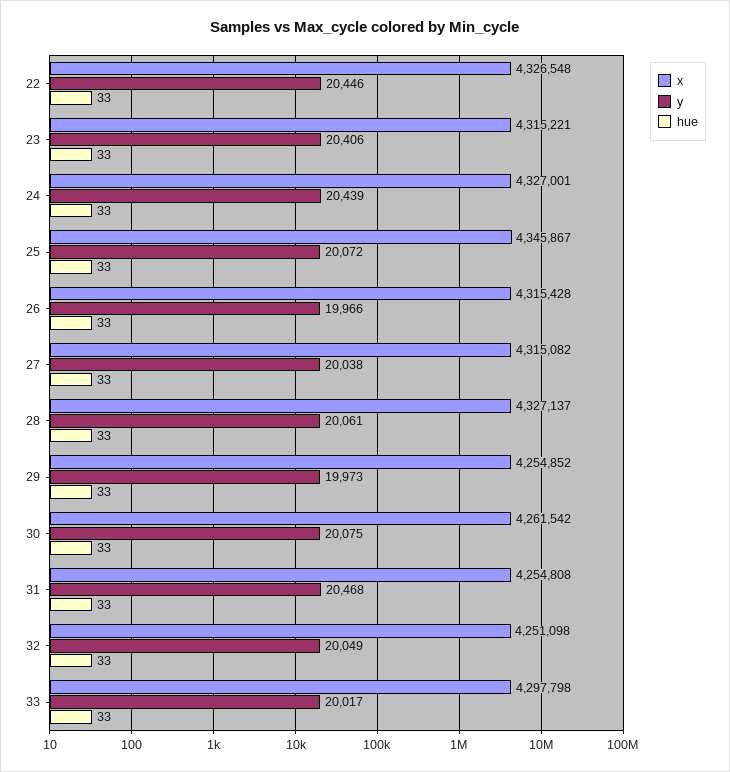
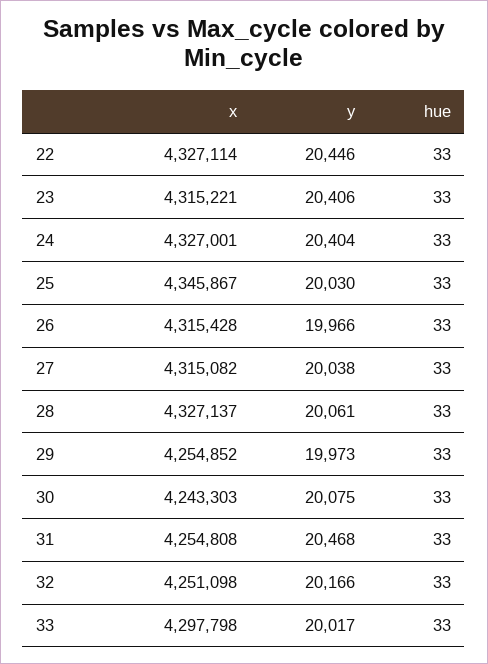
x, 22: 4326548 -> 4327114
y, 24: 20439 -> 20404
y, 25: 20072 -> 20030
x, 30: 4261542 -> 4243303
y, 32: 20049 -> 20166

